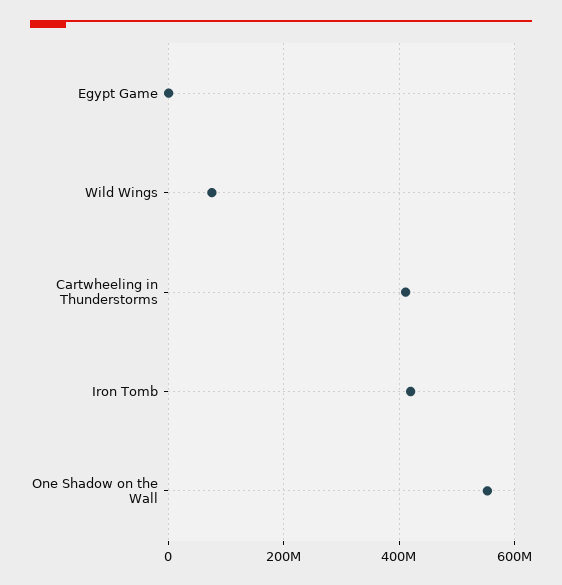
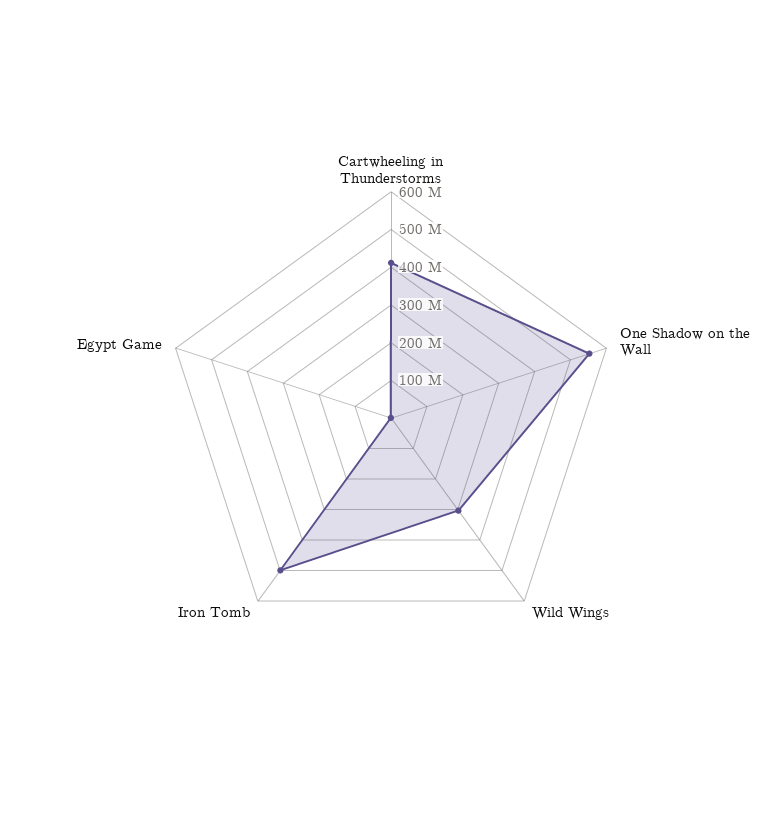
Wild Wings: 80000000 -> 300000000
Iron Tomb: 420000000 -> 500000000

